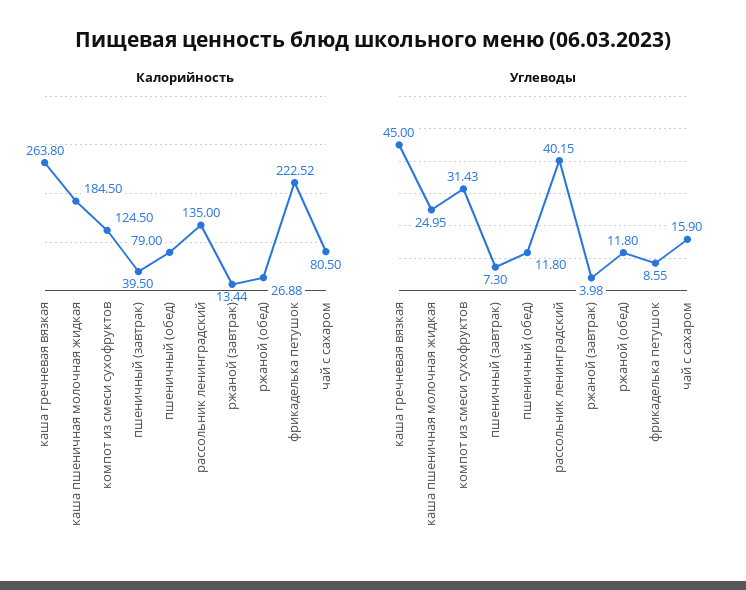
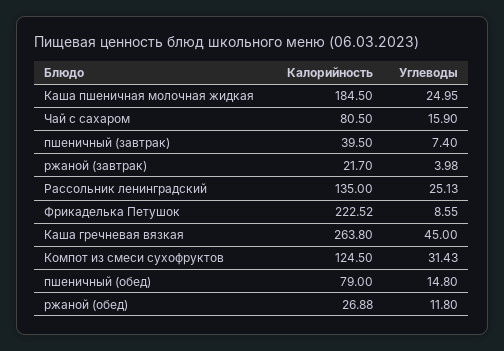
Калорийность, ржаной (завтрак): 13.44 -> 21.7
Углеводы, пшеничный (завтрак): 7.3 -> 7.4
Углеводы, пшеничный (обед): 11.8 -> 14.8
Углеводы, рассольник ленинградский: 40.15 -> 25.13

